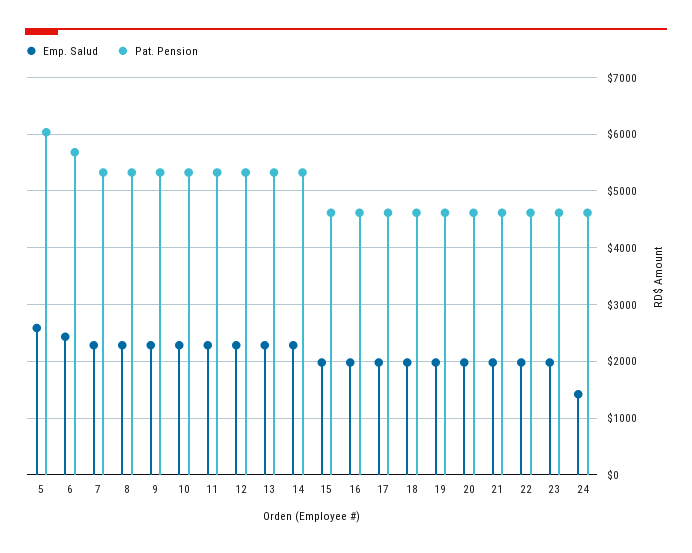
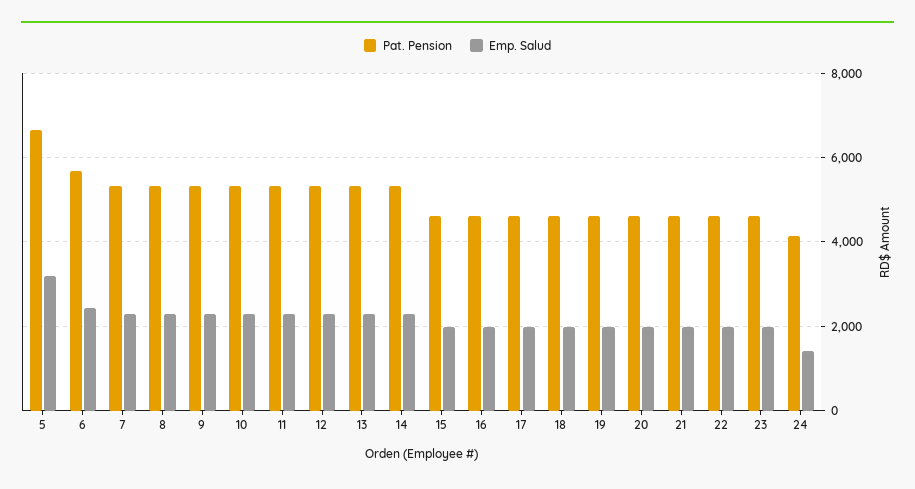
Emp. Salud, 5: 2600 -> 3200
Pat. Pension, 5: 6000 -> 6600
Pat. Pension, 24: 4600 -> 4200

